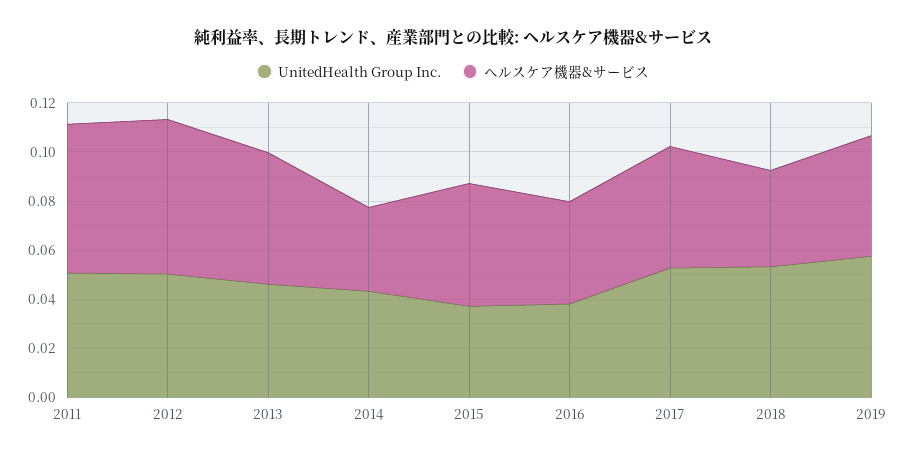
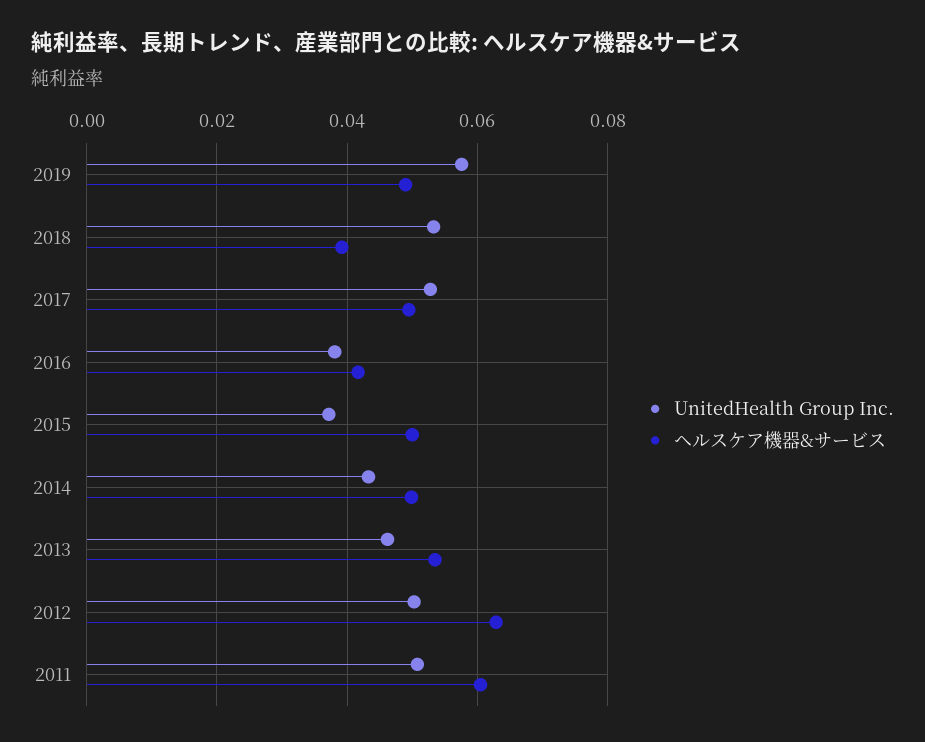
ヘルスケア機器&サービス, 2014: 0.035 -> 0.05

